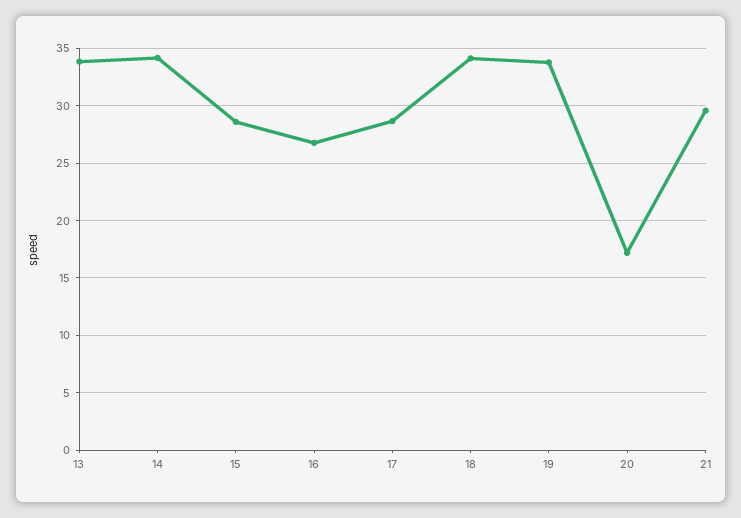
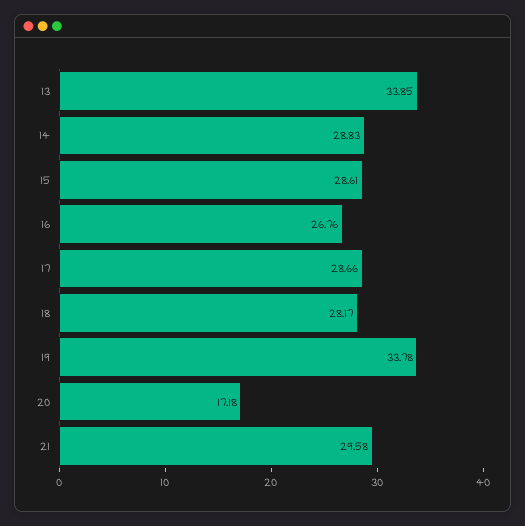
14: 34 -> 28.83
18: 34 -> 28.17

